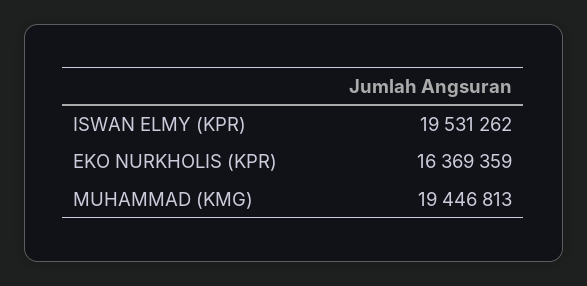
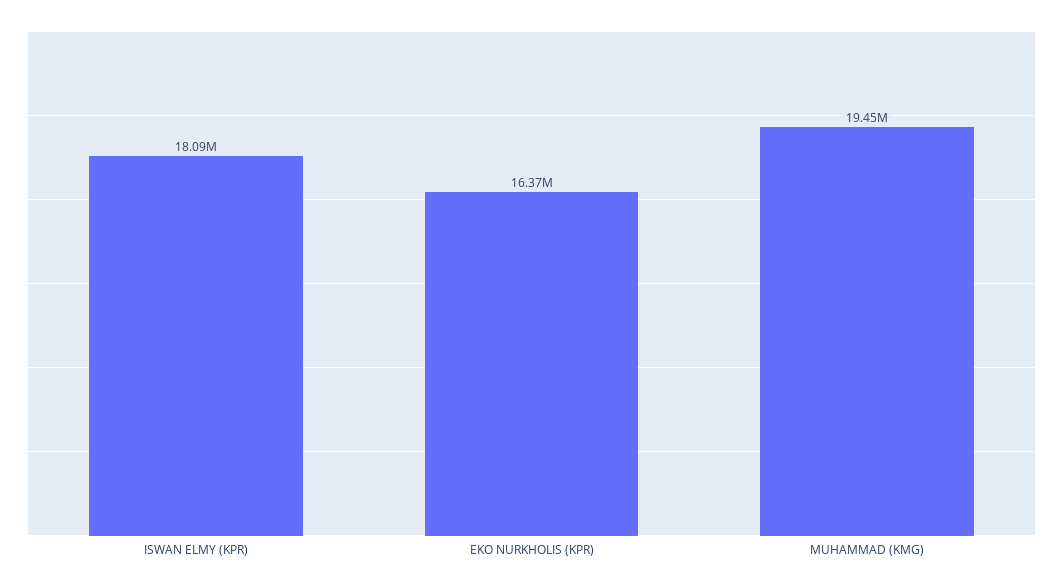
ISWAN ELMY (KPR): 19531262 -> 18090000

